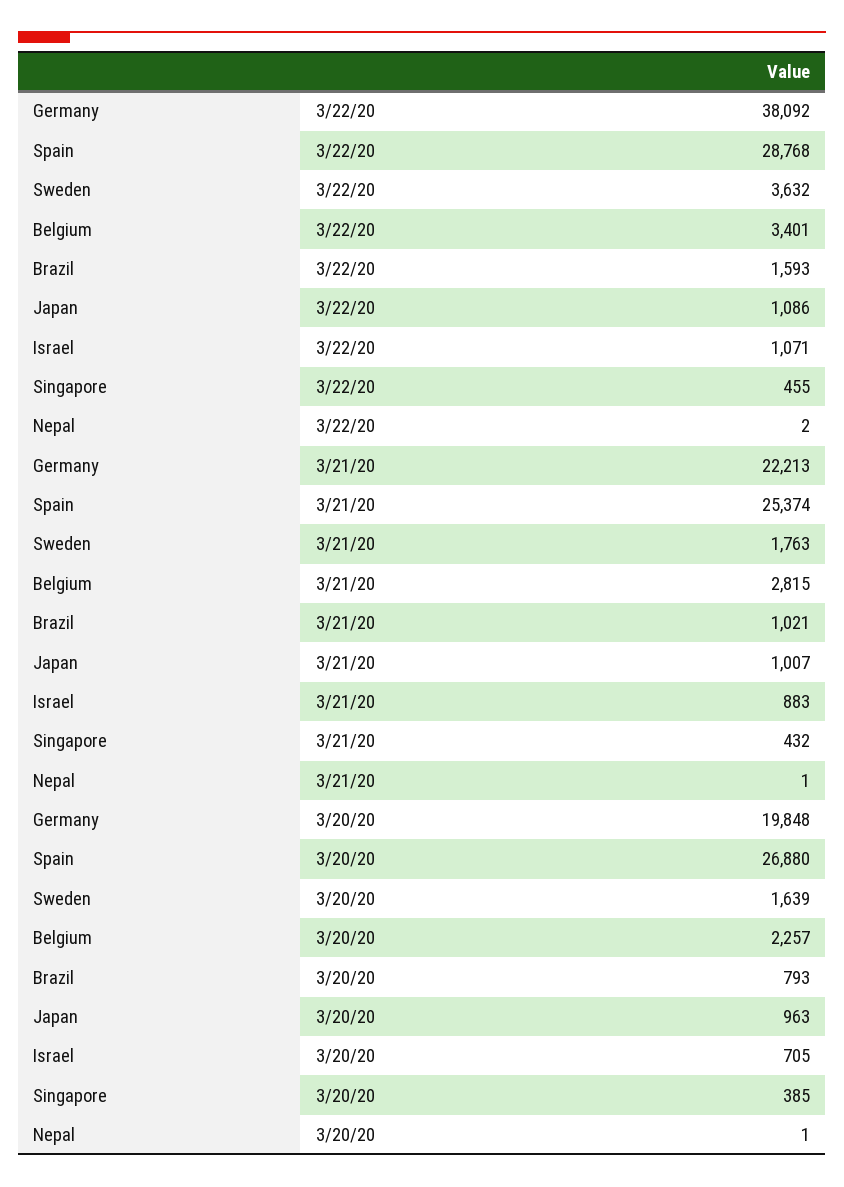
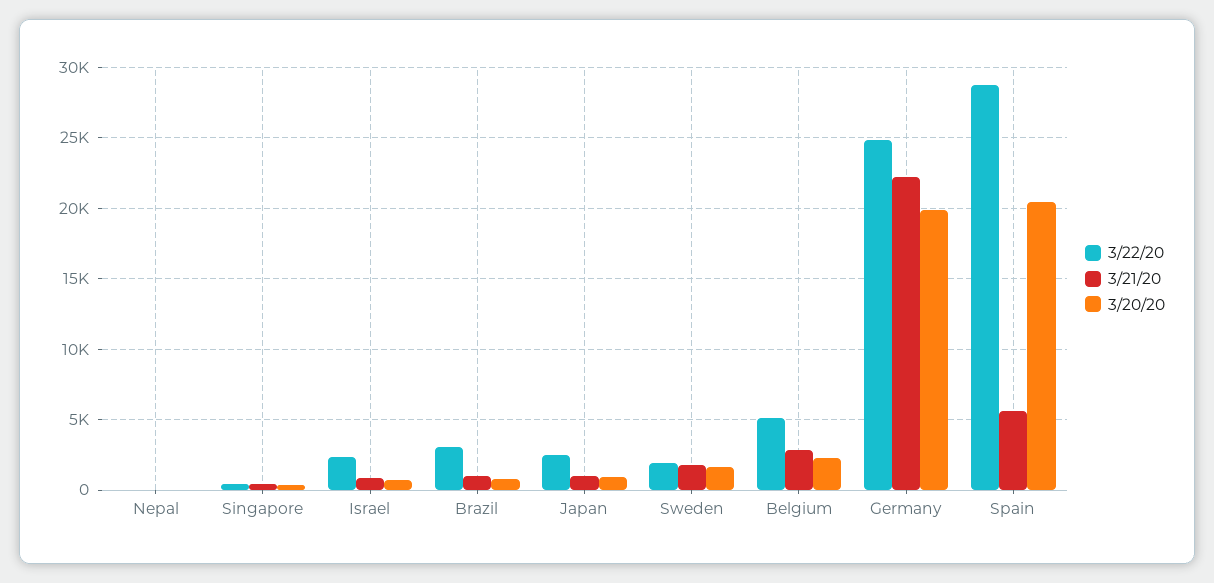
3/22/20, Germany: 38092 -> 25000
3/22/20, Sweden: 3632 -> 2000
3/22/20, Belgium: 3401 -> 5000
3/22/20, Brazil: 1593 -> 3000
3/22/20, Japan: 1086 -> 2500
3/22/20, Israel: 1071 -> 2500
3/21/20, Spain: 25374 -> 5500
3/20/20, Spain: 26880 -> 20500

